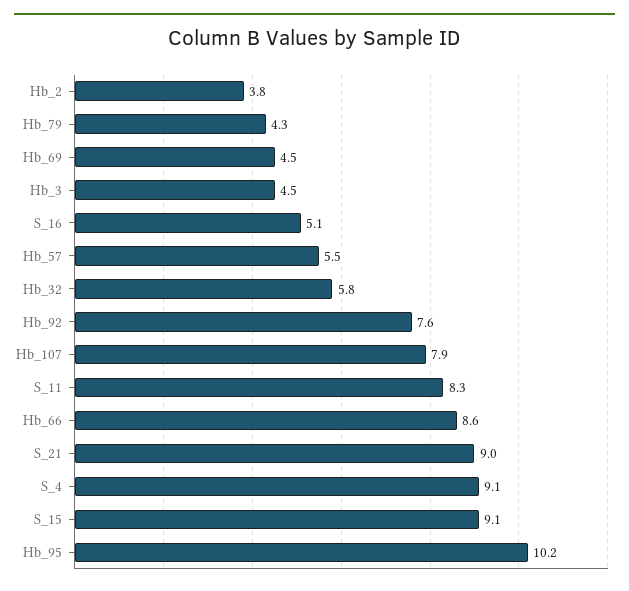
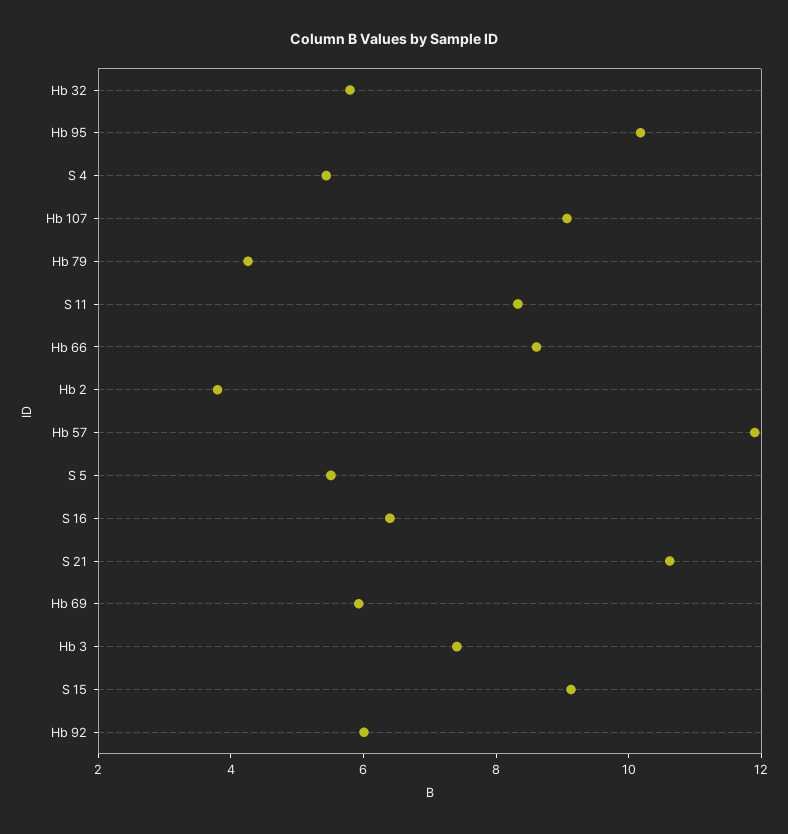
Hb_69: 4.5 -> 6
Hb_3: 4.5 -> 7.5
S_16: 5.1 -> 6.5
Hb_57: 5.5 -> 12
Hb_92: 7.6 -> 6
Hb_107: 7.9 -> 9
S_21: 9 -> 10.5
S_4: 9.1 -> 5.5
S 5: none -> 5.5

